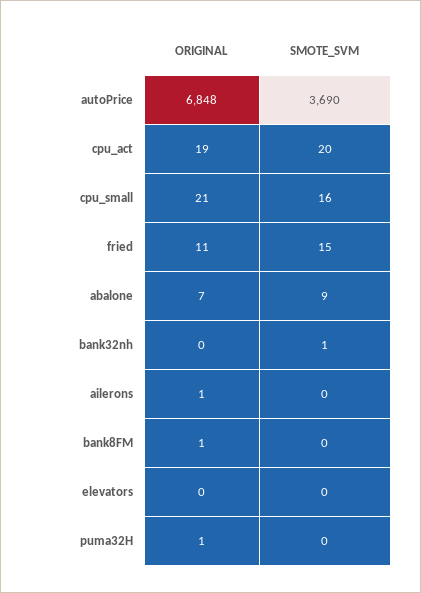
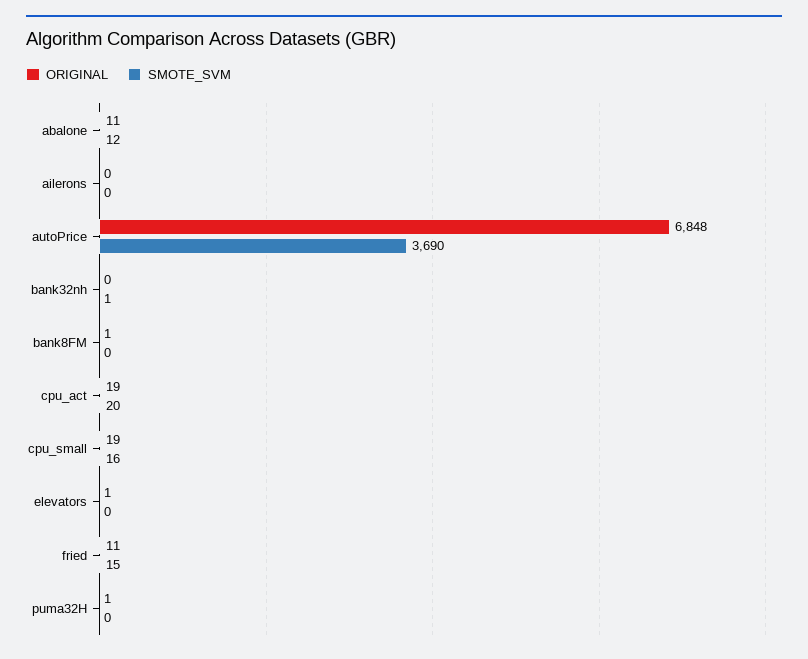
ORIGINAL, cpu_small: 21 -> 19
ORIGINAL, abalone: 7 -> 11
SMOTE_SVM, abalone: 9 -> 12
ORIGINAL, ailerons: 1 -> 0
ORIGINAL, elevators: 0 -> 1

